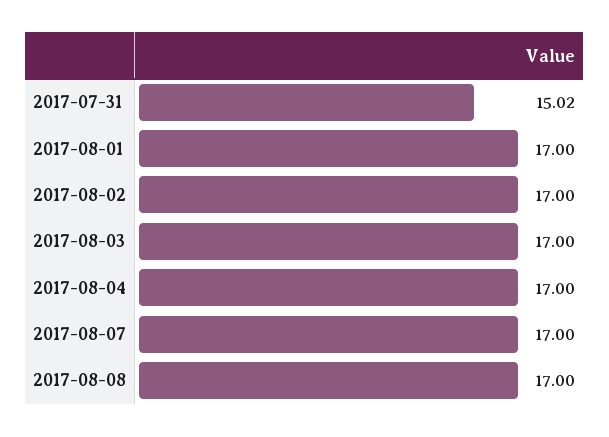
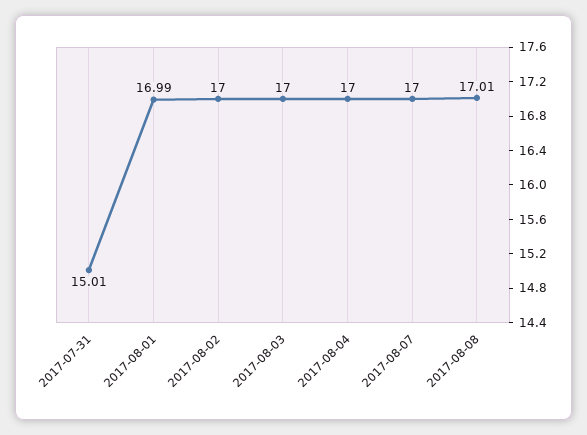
2017-07-31: 15.02 -> 15.01
2017-08-01: 17 -> 16.99
2017-08-08: 17 -> 17.01

